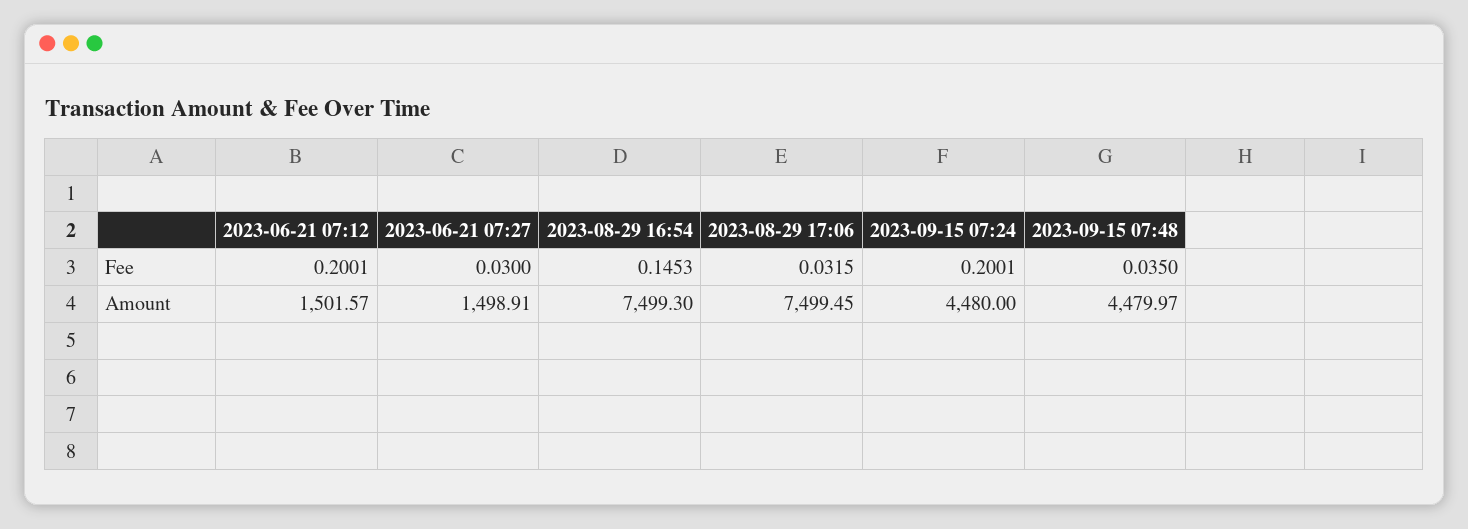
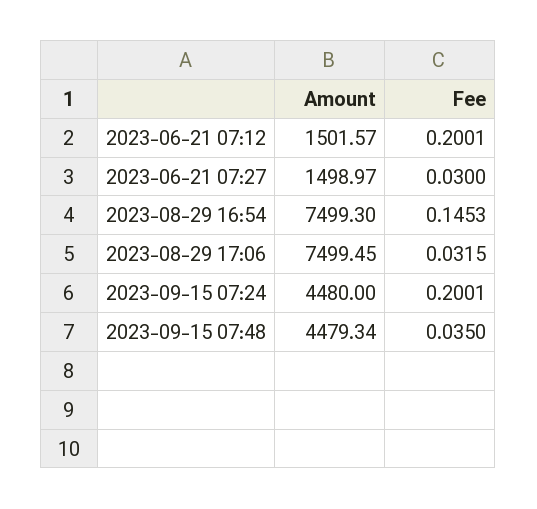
2023-06-21 07:27, Amount: 1498.91 -> 1498.97
2023-09-15 07:48, Amount: 4479.97 -> 4479.34

